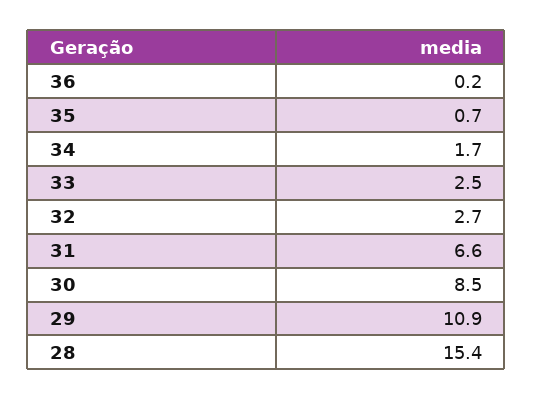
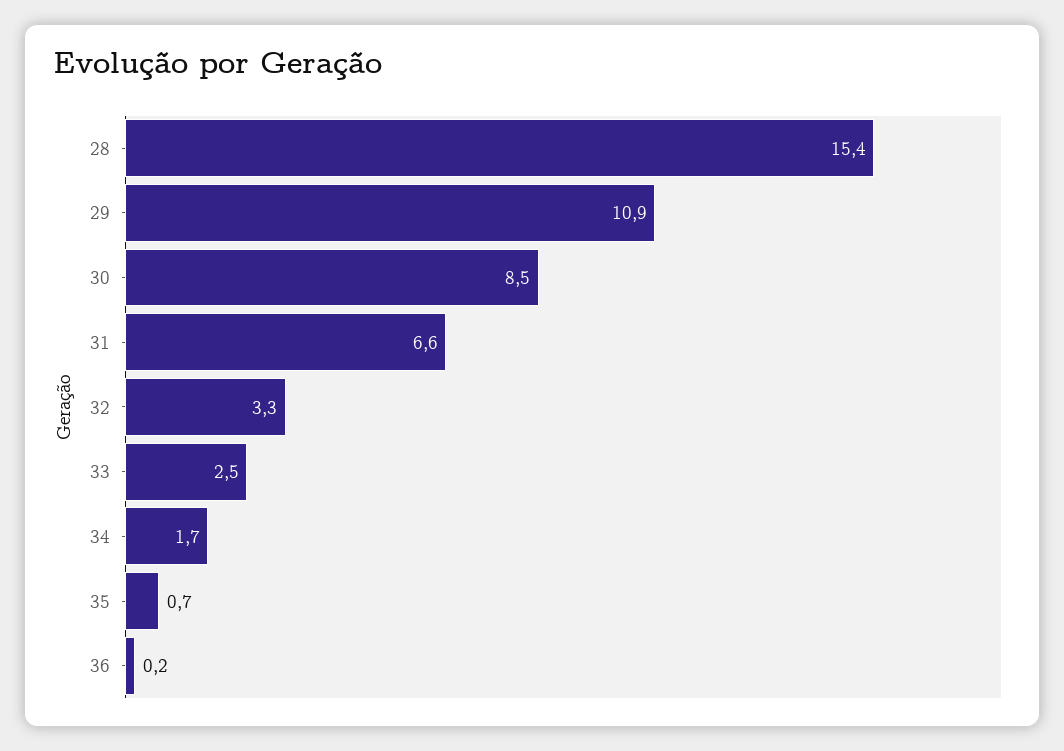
32: 2.7 -> 3.3

